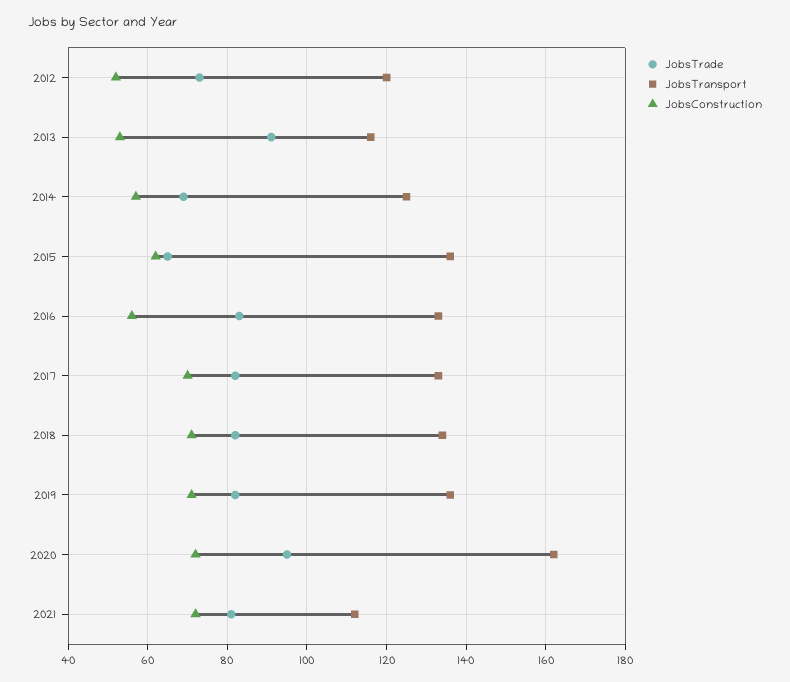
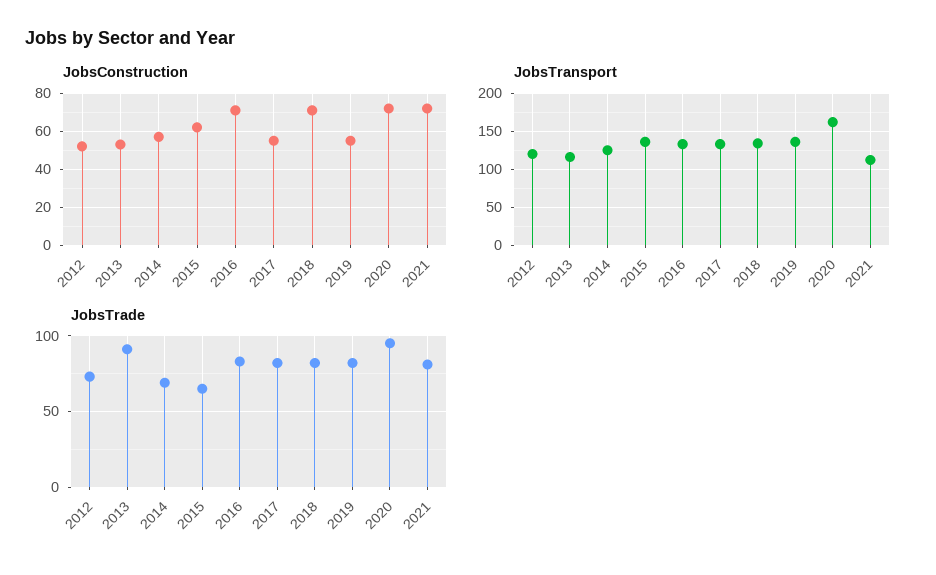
JobsConstruction, 2016: 55 -> 70
JobsConstruction, 2017: 70 -> 55
JobsConstruction, 2019: 70 -> 55

